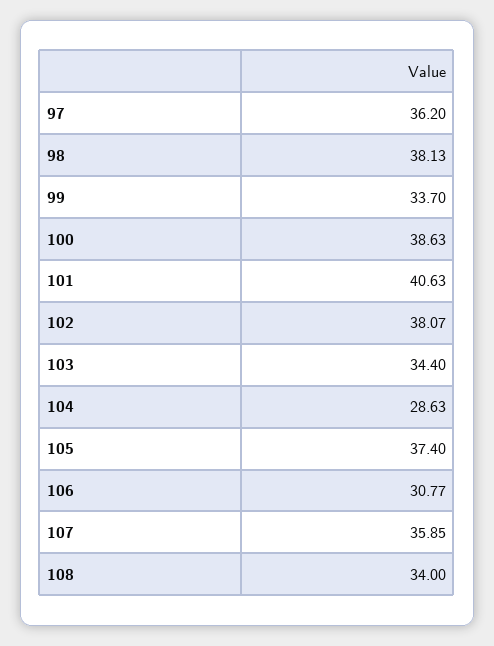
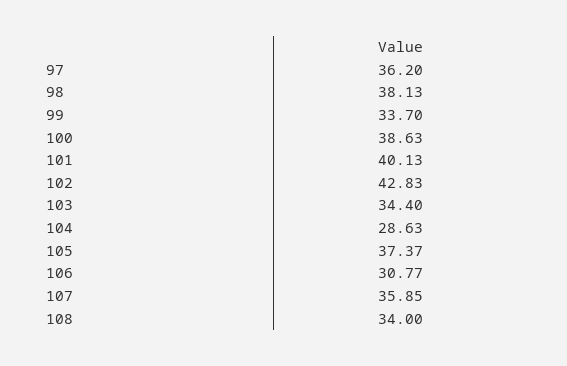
101: 40.63 -> 40.13
102: 38.07 -> 42.83
105: 37.4 -> 37.37

